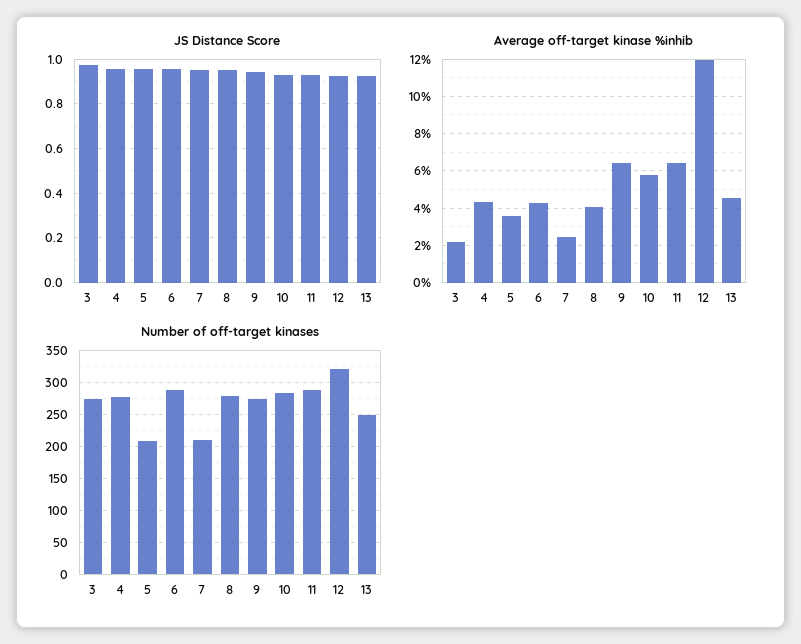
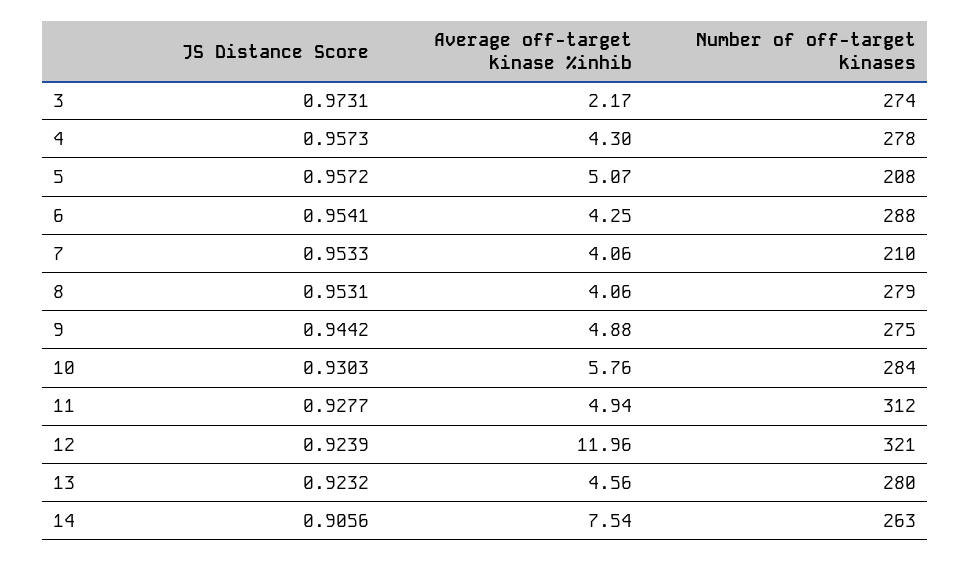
Average off-target kinase %inhib, 5: 3.5 -> 5.07
Average off-target kinase %inhib, 7: 2.5 -> 4.06
Average off-target kinase %inhib, 9: 6.5 -> 4.88
Average off-target kinase %inhib, 11: 6.5 -> 4.94
Number of off-target kinases, 11: 290 -> 312
Number of off-target kinases, 13: 250 -> 280
JS Distance Score, 14: none -> 0.9056
Average off-target kinase %inhib, 14: none -> 7.54
Number of off-target kinases, 14: none -> 263

